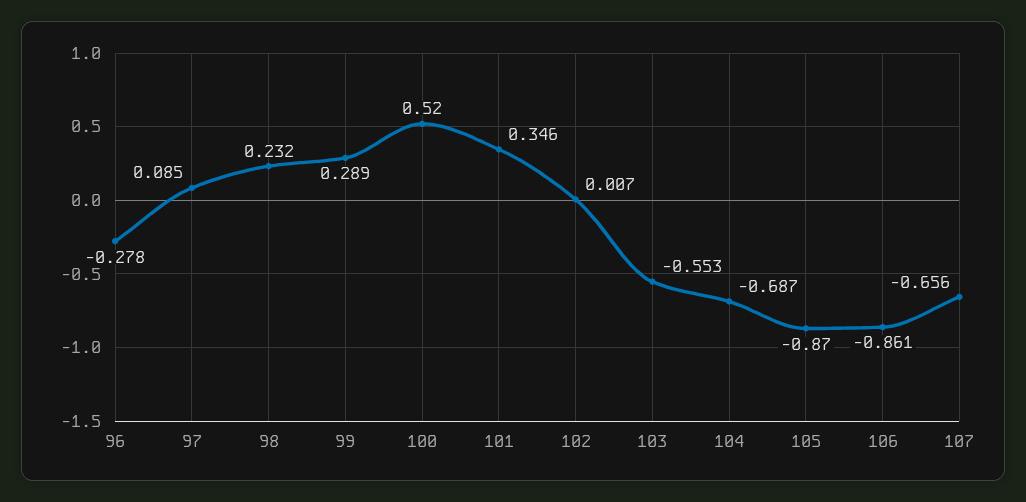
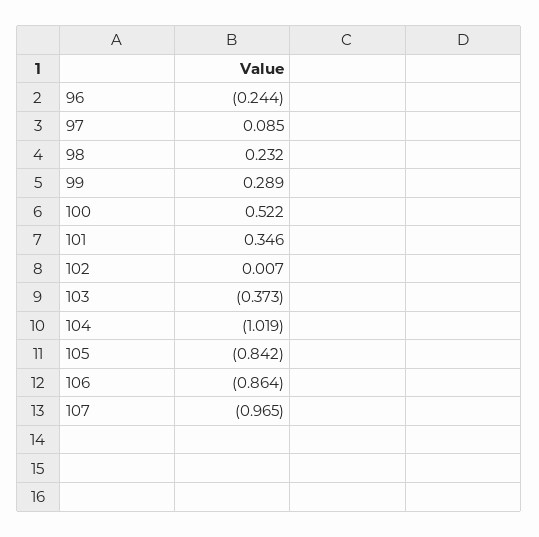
96: -0.278 -> -0.244
100: 0.52 -> 0.522
103: -0.553 -> -0.373
104: -0.687 -> -1.019
105: -0.87 -> -0.842
106: -0.861 -> -0.864
107: -0.656 -> -0.965

